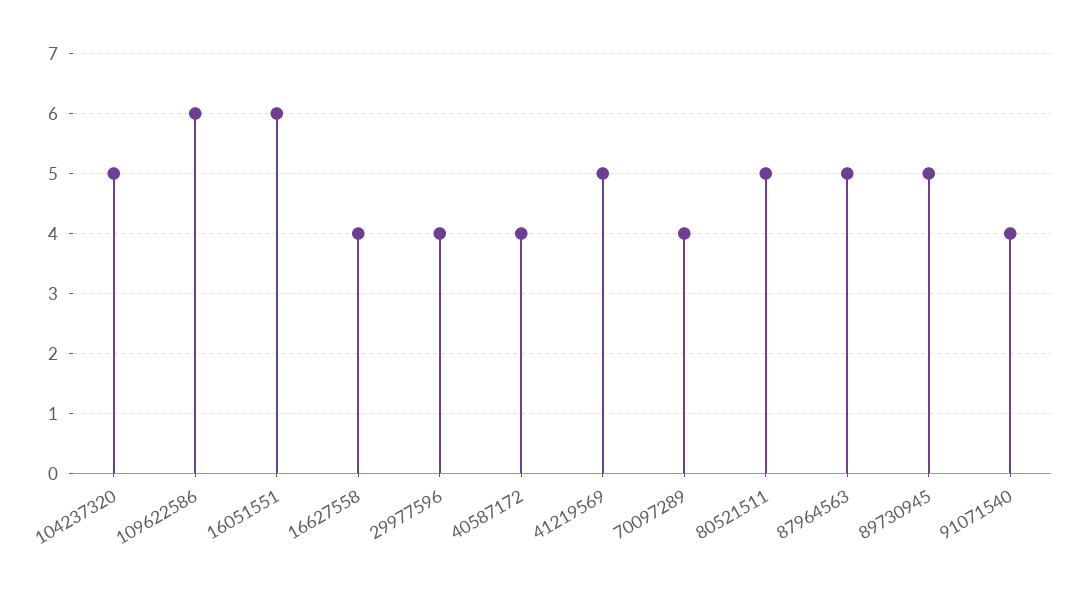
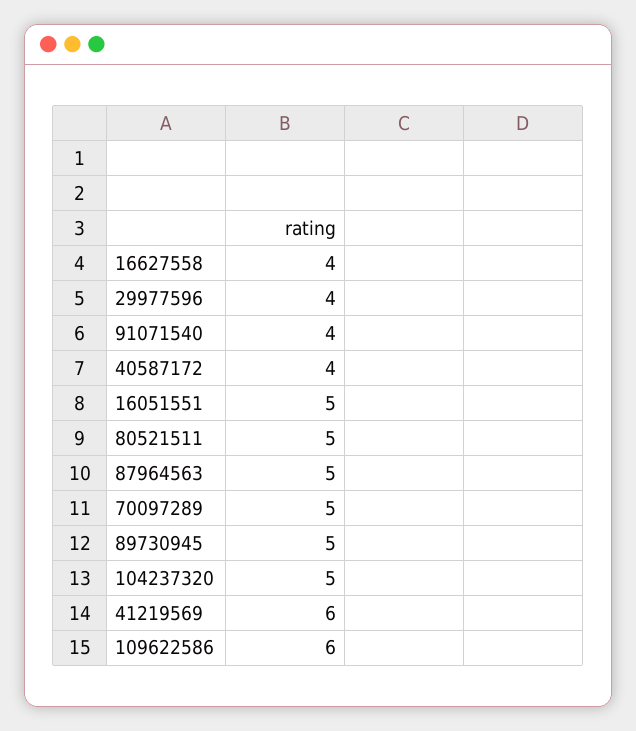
16051551: 6 -> 5
41219569: 5 -> 6
70097289: 4 -> 5

